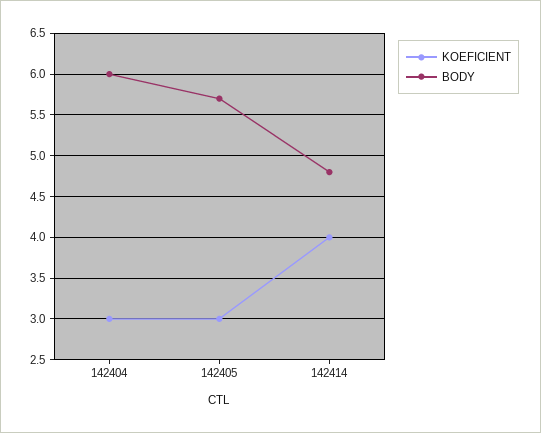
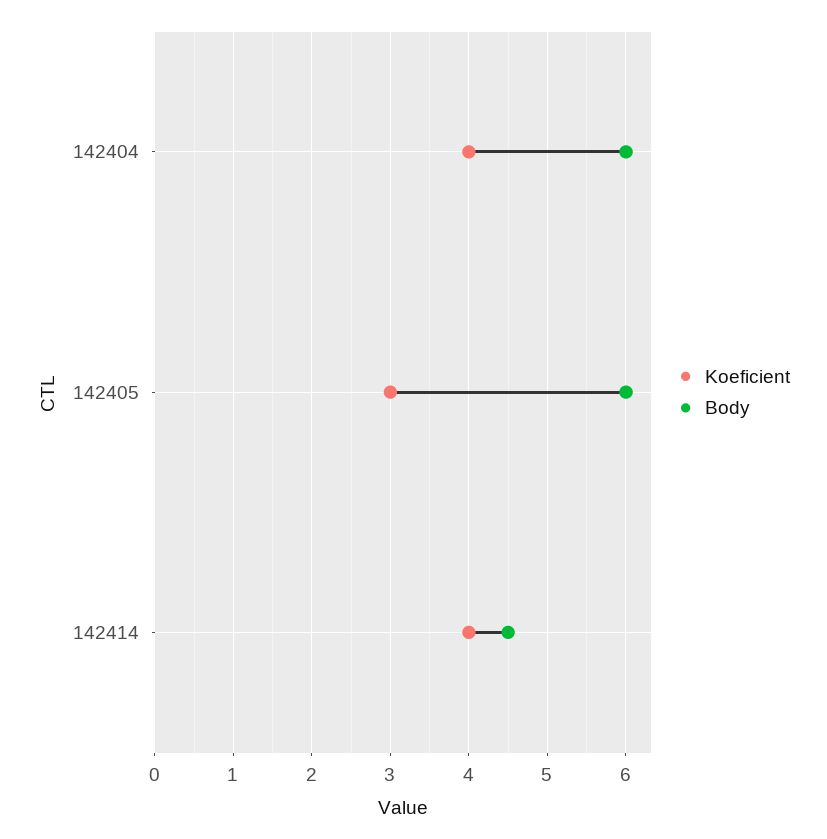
KOEFICIENT, 142404: 3 -> 4
BODY, 142405: 5.7 -> 6
BODY, 142414: 4.8 -> 4.5

